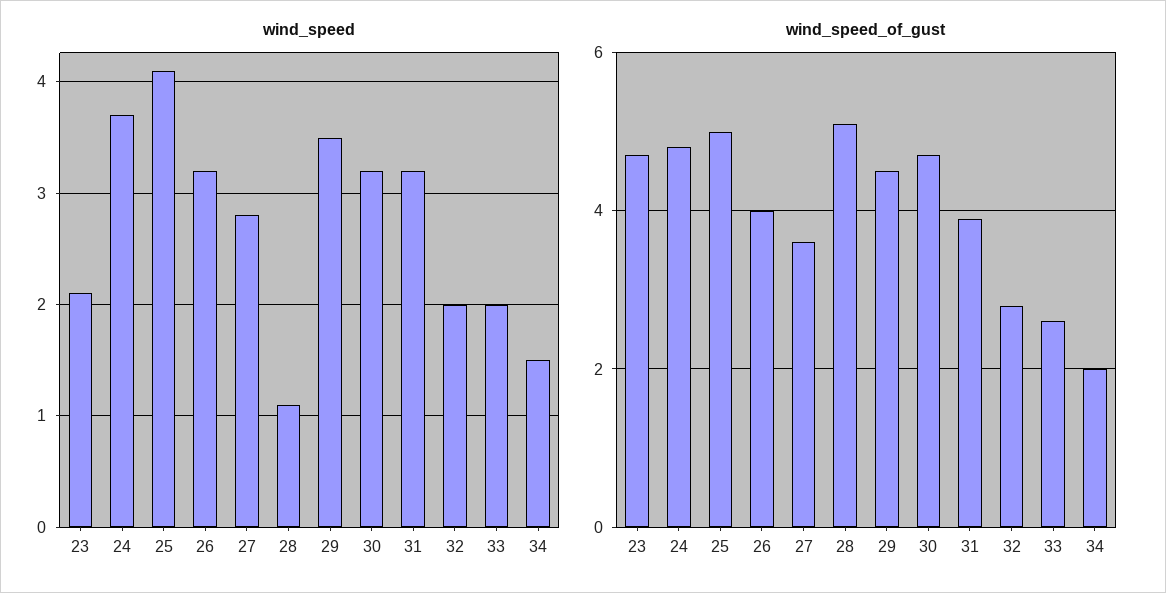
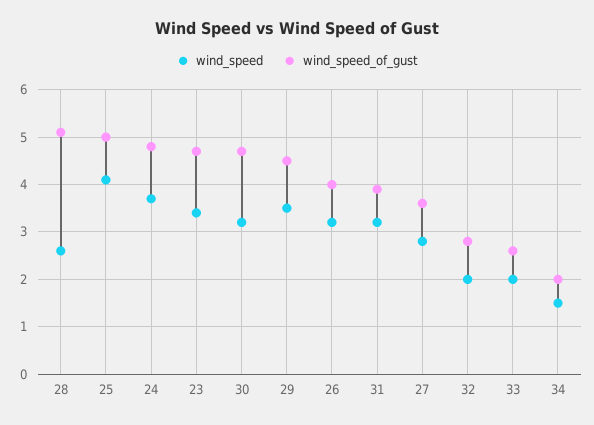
wind_speed, 23: 2.1 -> 3.5
wind_speed, 28: 1.1 -> 2.5

